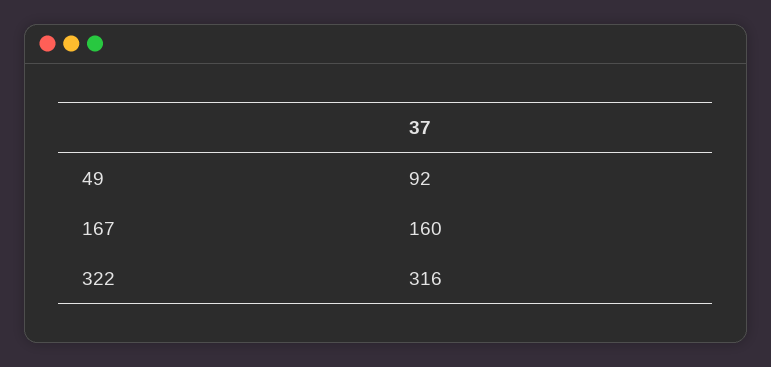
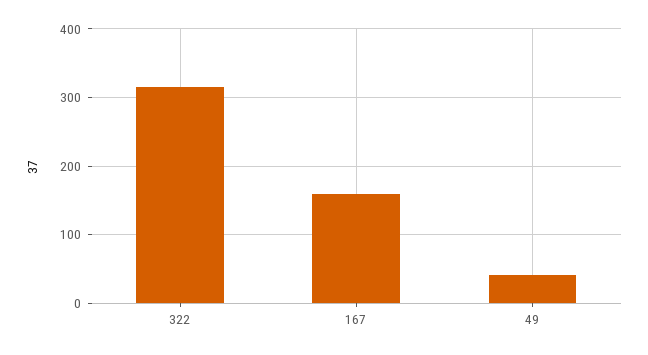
49: 92 -> 40

